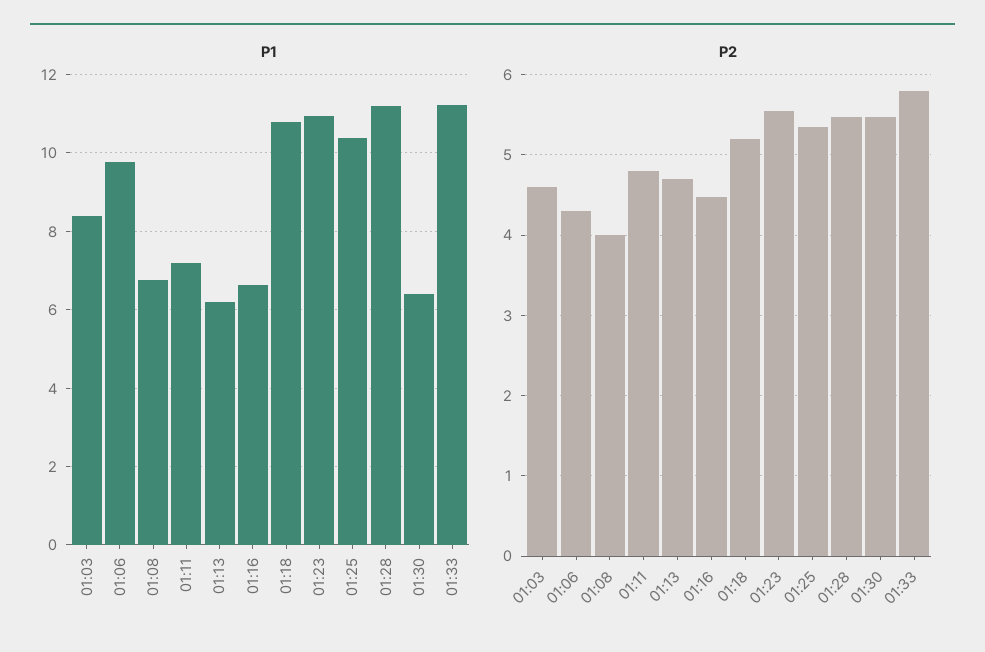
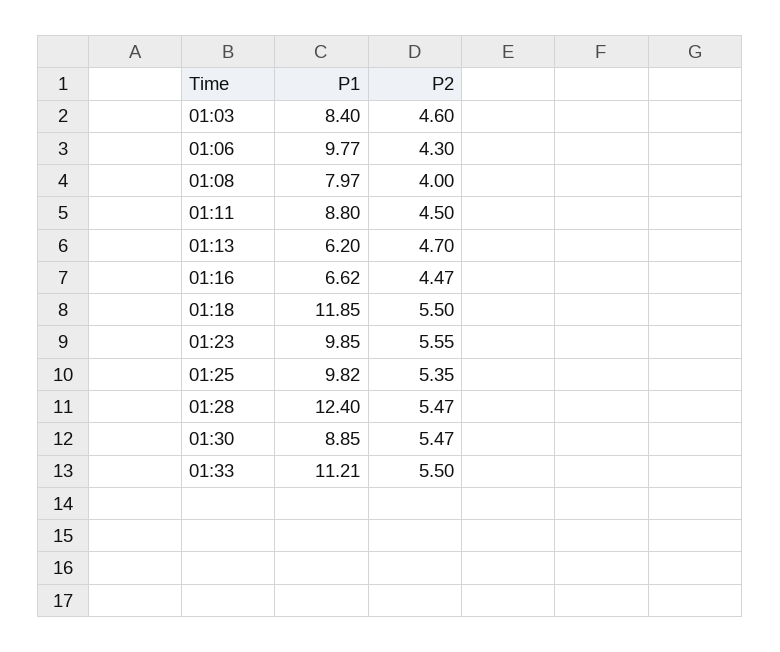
P1, 01:08: 6.8 -> 7.97
P1, 01:11: 7.2 -> 8.8
P1, 01:18: 10.8 -> 11.85
P1, 01:23: 11 -> 9.85
P1, 01:25: 10.4 -> 9.82
P1, 01:28: 11.2 -> 12.4
P1, 01:30: 6.4 -> 8.85
P2, 01:11: 4.8 -> 4.5
P2, 01:18: 5.2 -> 5.5
P2, 01:33: 5.8 -> 5.5

